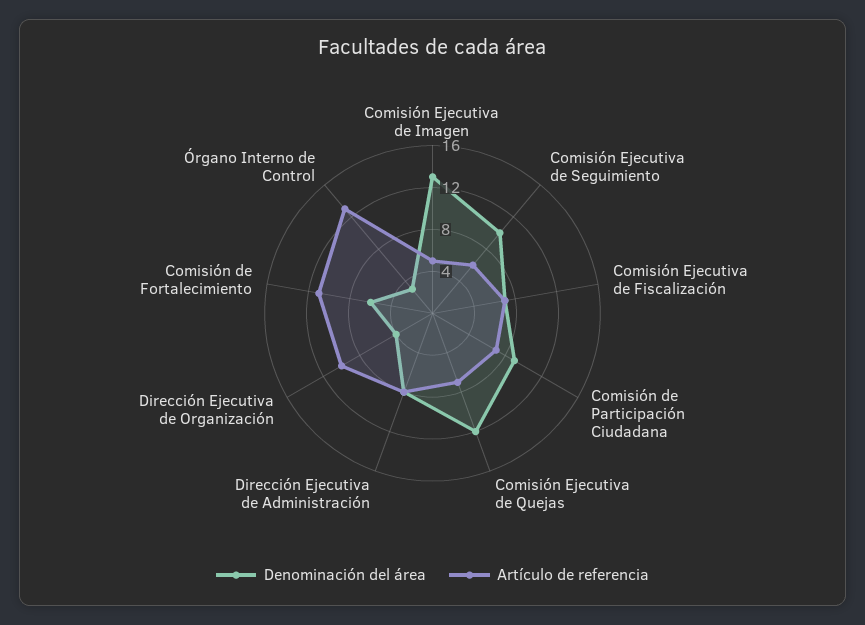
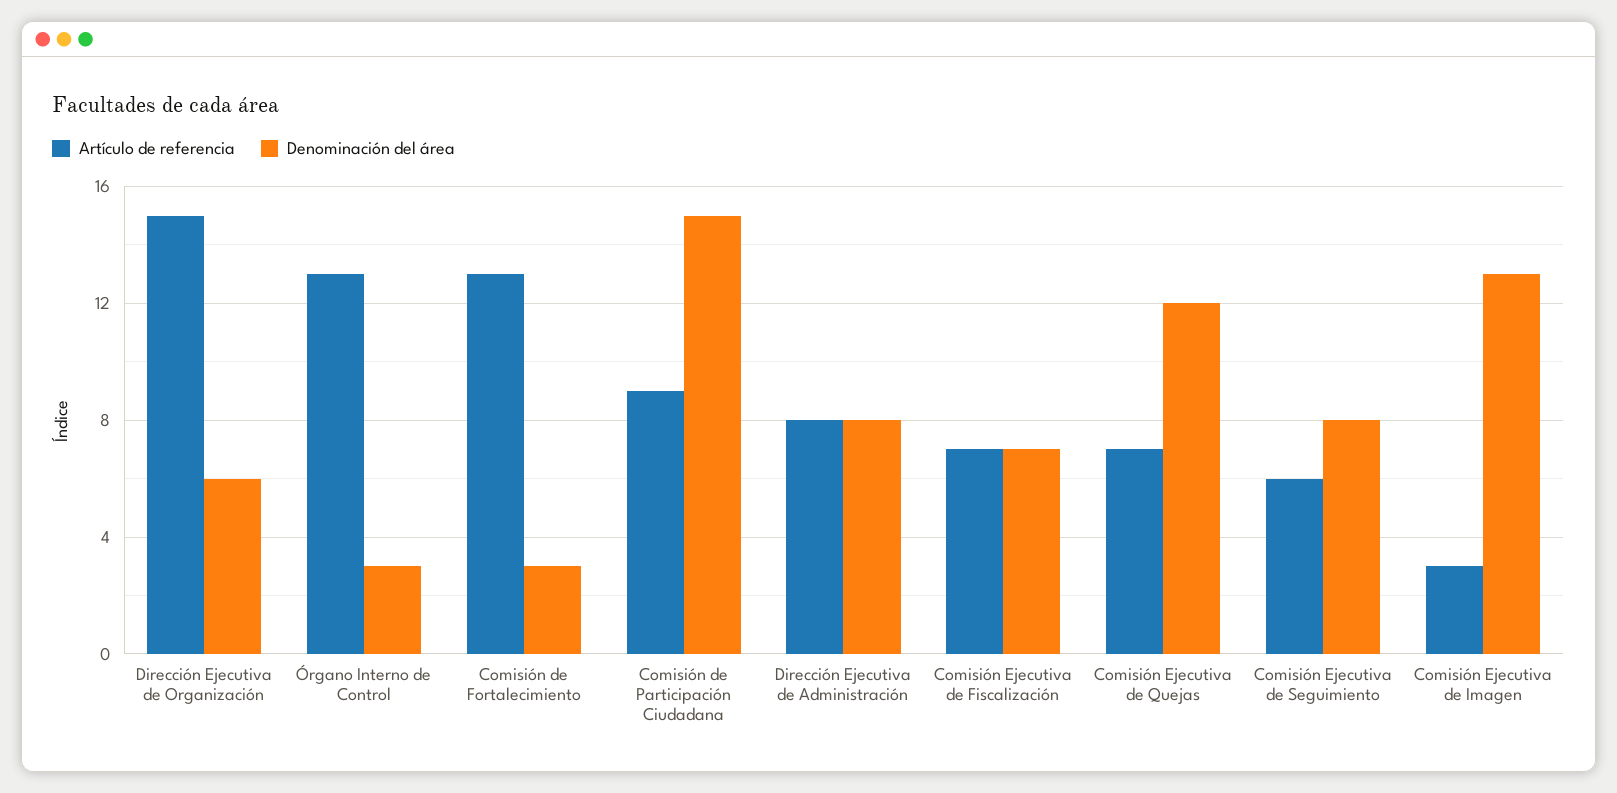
Artículo de referencia, Comisión Ejecutiva de Imagen: 5 -> 3
Denominación del área, Comisión Ejecutiva de Seguimiento: 10 -> 8
Denominación del área, Comisión de Participación Ciudadana: 9 -> 15
Artículo de referencia, Comisión de Participación Ciudadana: 7 -> 9
Denominación del área, Dirección Ejecutiva de Organización: 4 -> 6
Artículo de referencia, Dirección Ejecutiva de Organización: 10 -> 15
Denominación del área, Comisión de Fortalecimiento: 6 -> 3
Artículo de referencia, Comisión de Fortalecimiento: 11 -> 13

